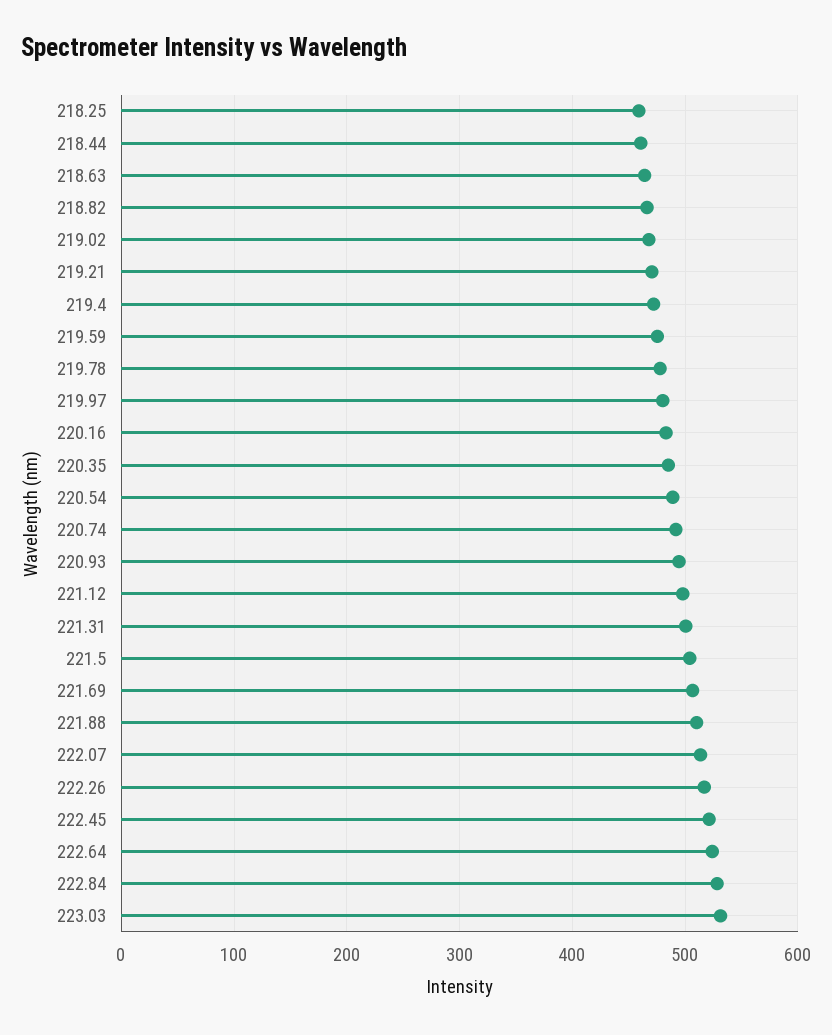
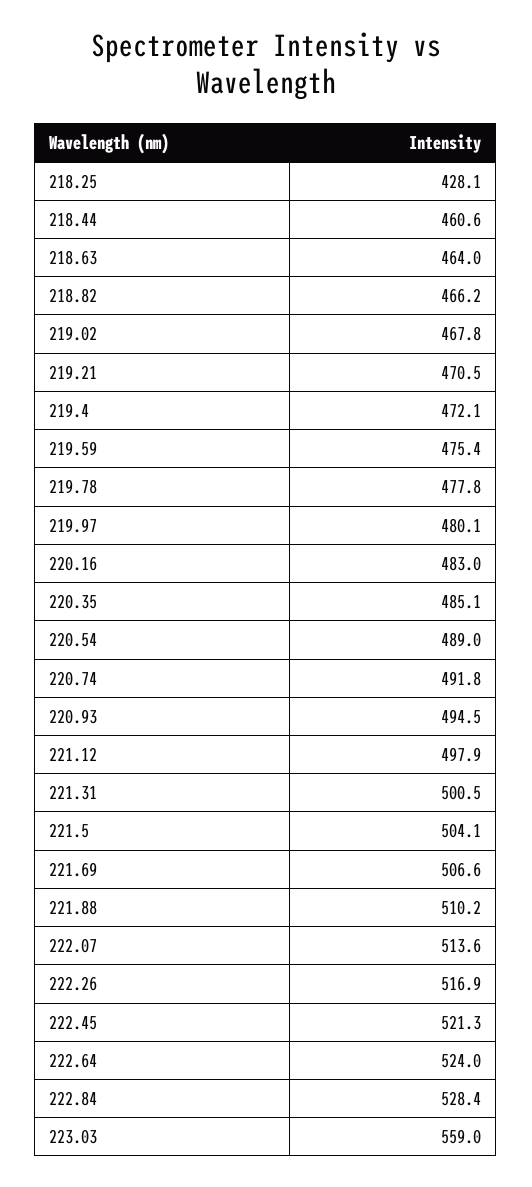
218.25: 460 -> 428.1
223.03: 530 -> 559

